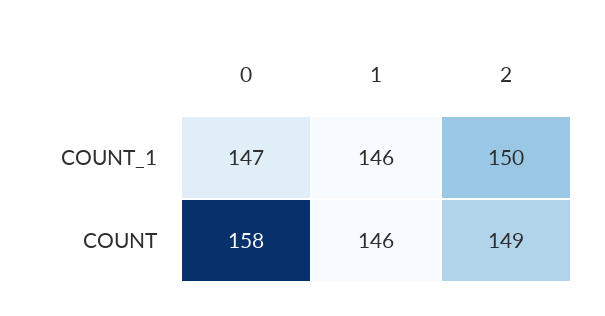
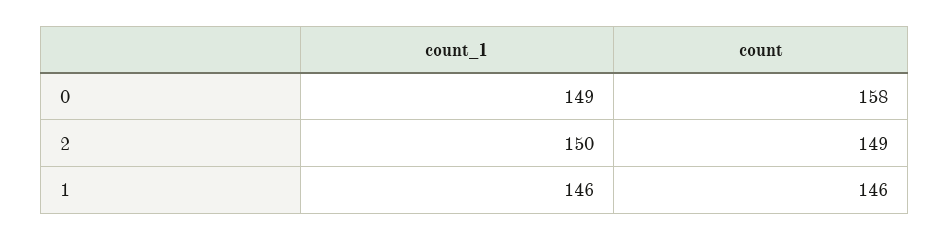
0, COUNT_1: 147 -> 149

